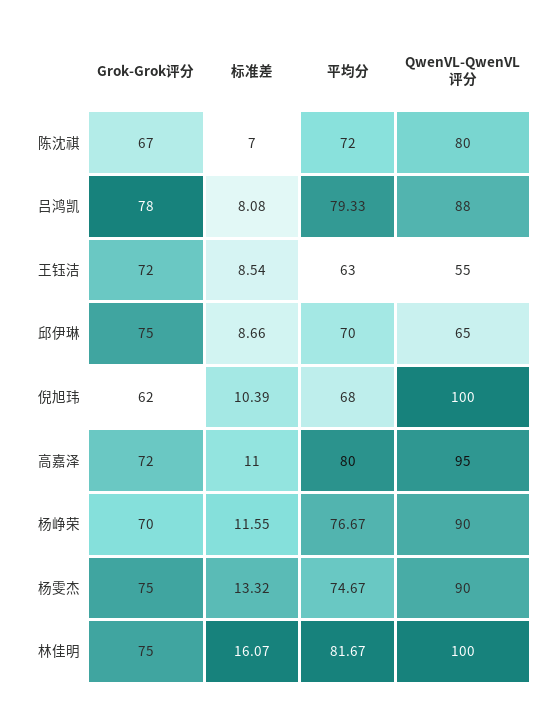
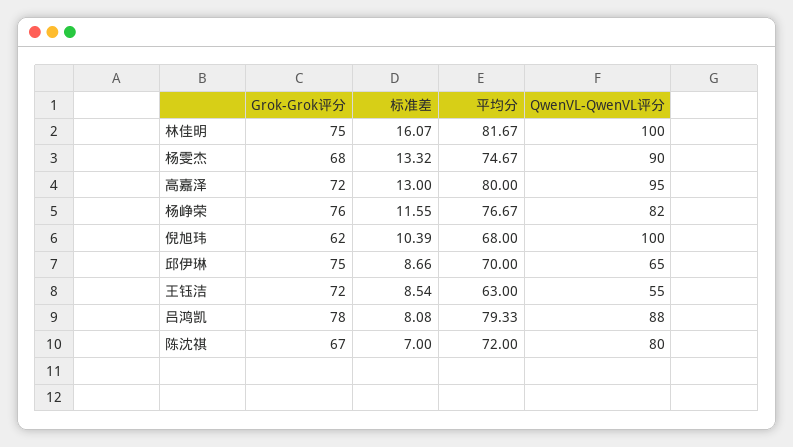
标准差, 高嘉泽: 11 -> 13
Grok-Grok评分, 杨峥荣: 70 -> 76
QwenVL-QwenVL评分, 杨峥荣: 90 -> 82
Grok-Grok评分, 杨雯杰: 75 -> 68

